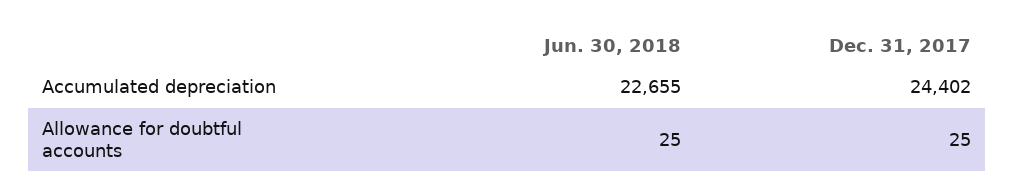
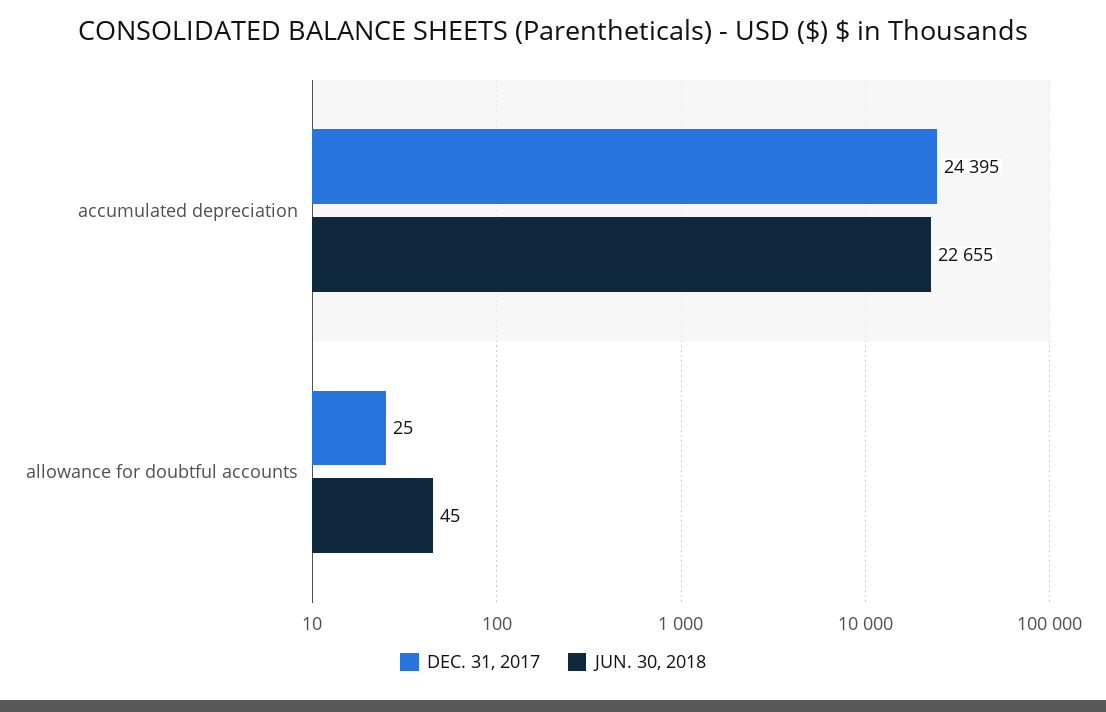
Dec. 31, 2017, Accumulated depreciation: 24402 -> 24395
Jun. 30, 2018, Allowance for doubtful accounts: 25 -> 45

